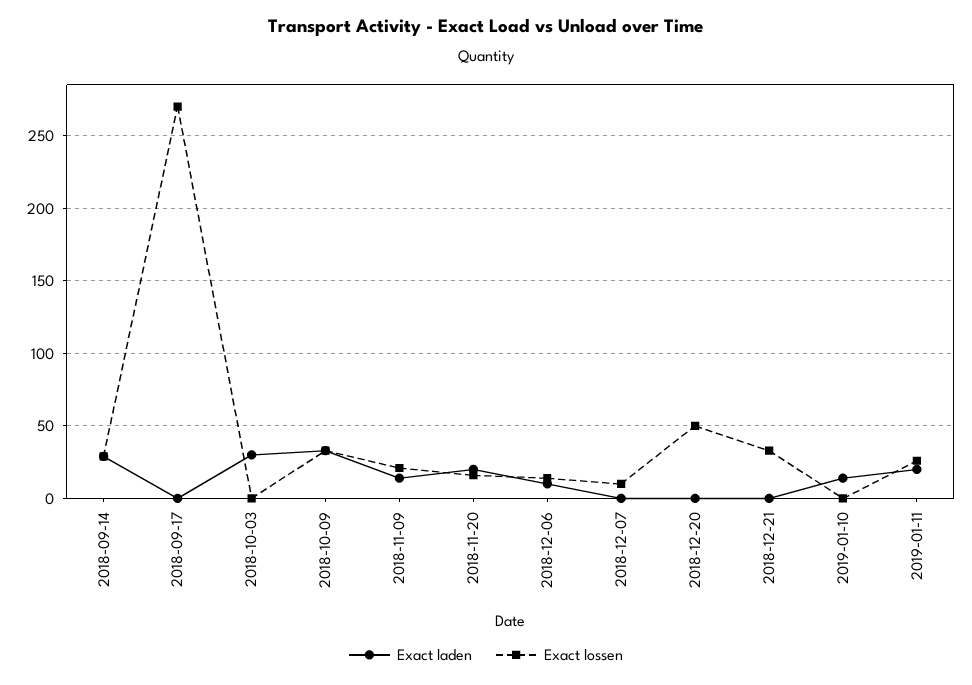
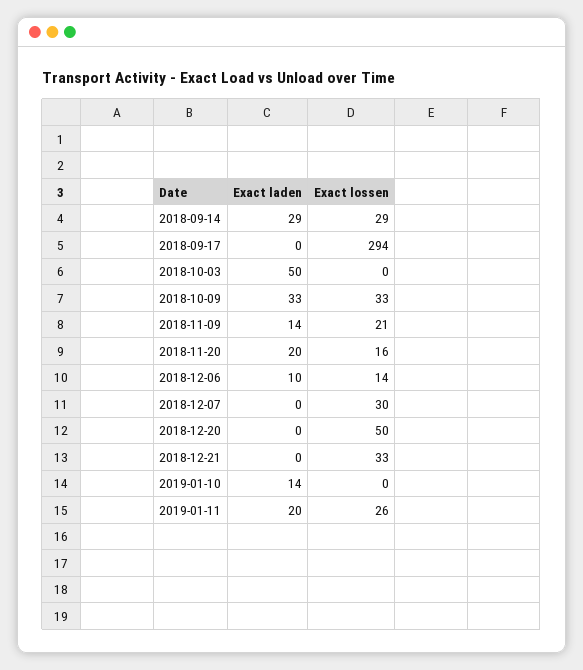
Exact lossen, 2018-09-17: 270 -> 294
Exact laden, 2018-10-03: 30 -> 50
Exact lossen, 2018-12-07: 10 -> 30

